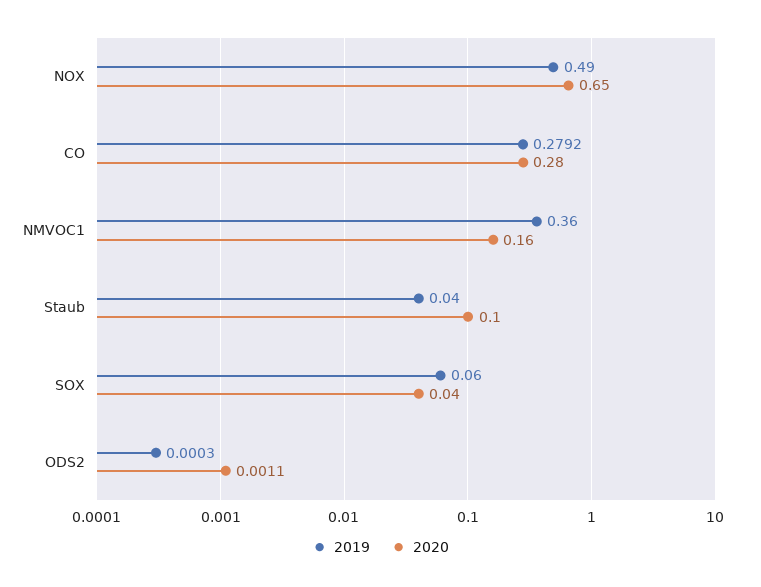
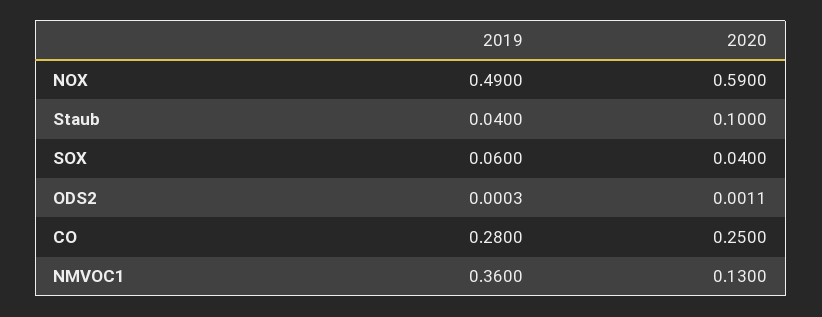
2020, NOX: 0.65 -> 0.59
2019, CO: 0.2792 -> 0.28
2020, CO: 0.28 -> 0.25
2020, NMVOC1: 0.16 -> 0.13

